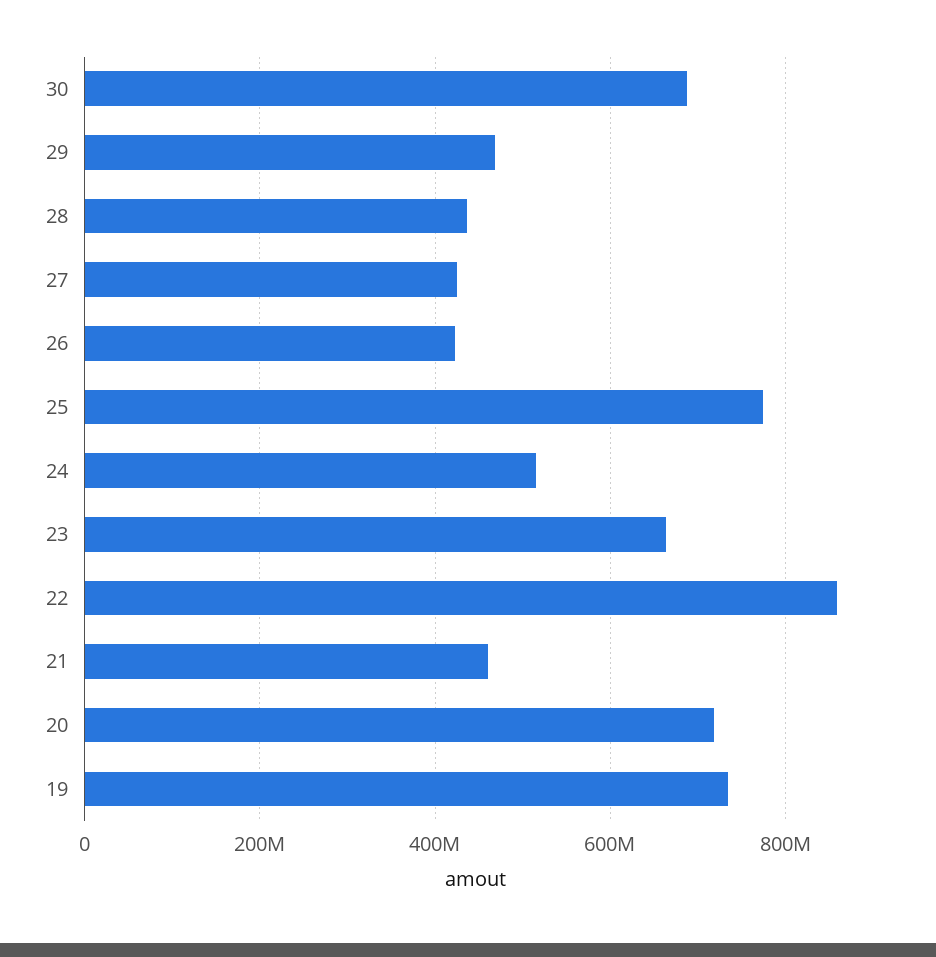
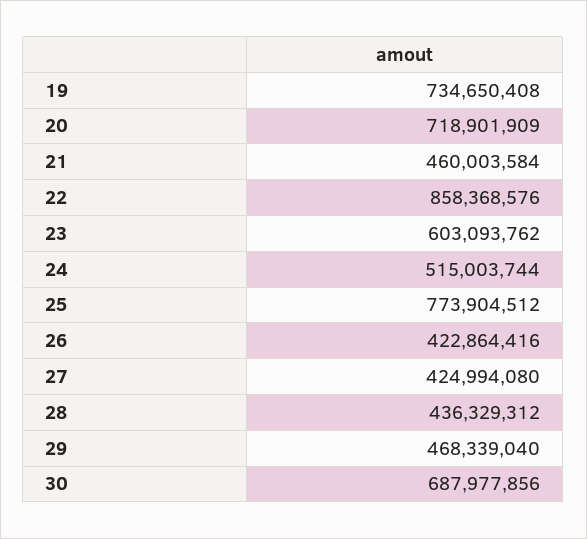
23: 660000000 -> 603093762

